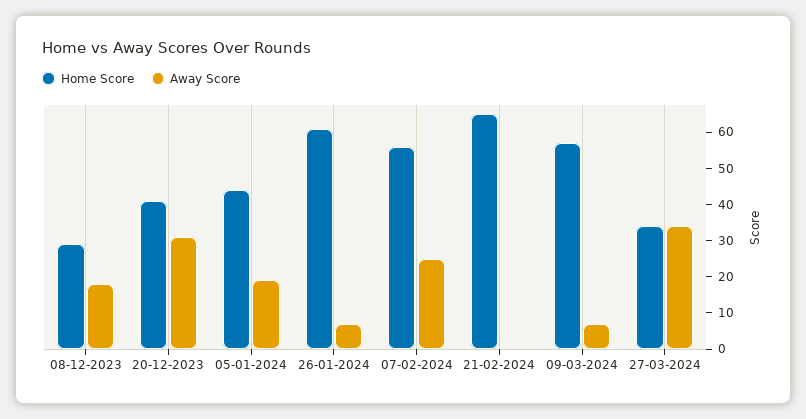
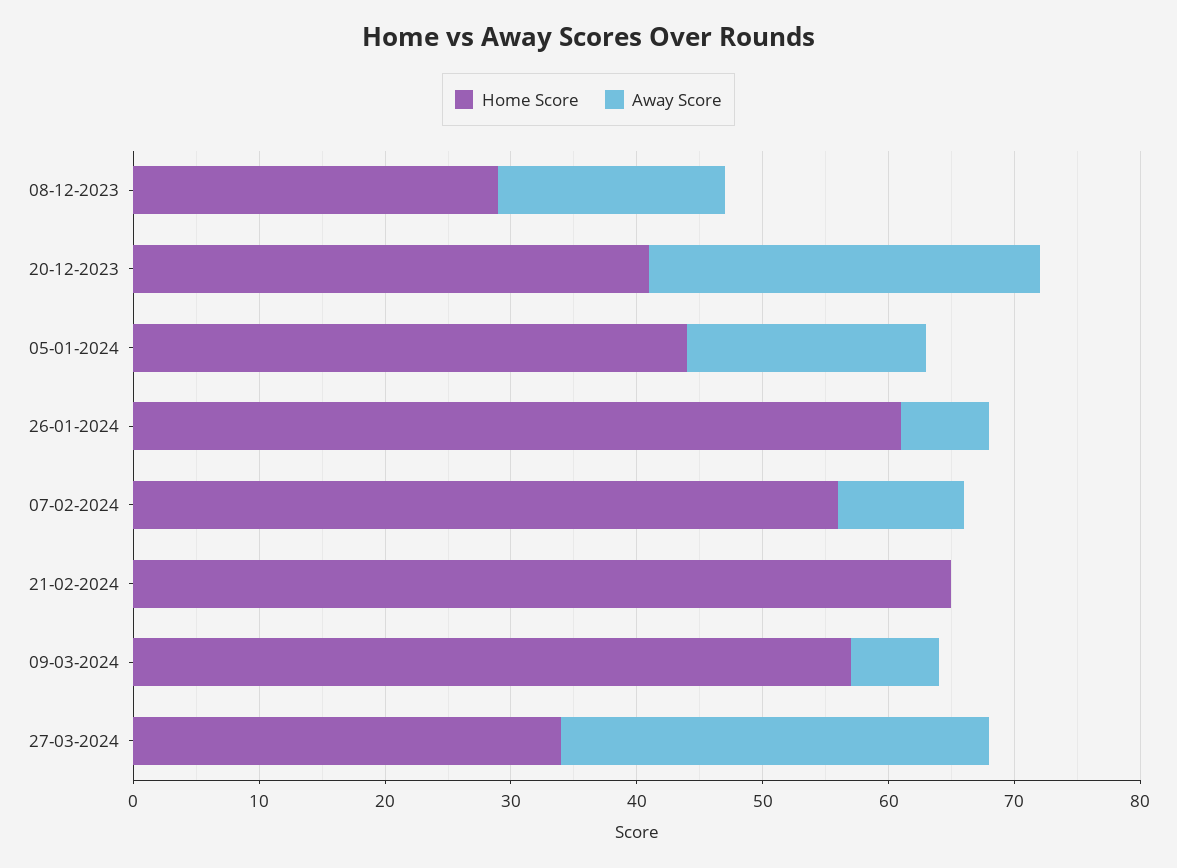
Away Score, 07-02-2024: 25 -> 10

